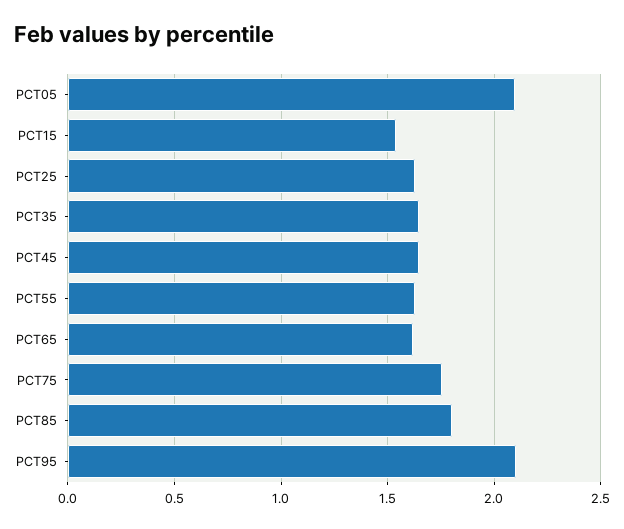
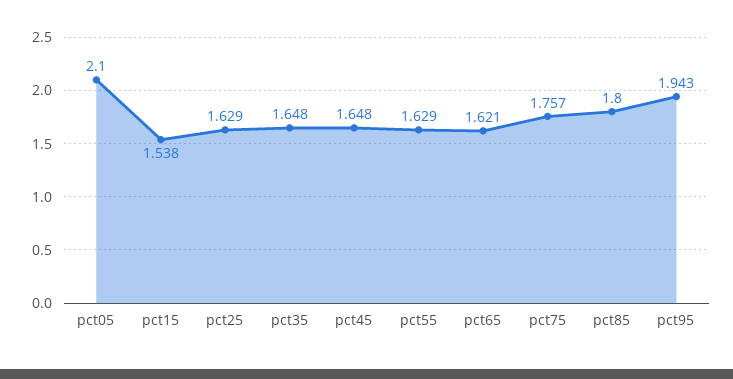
PCT95: 2.1 -> 1.943

